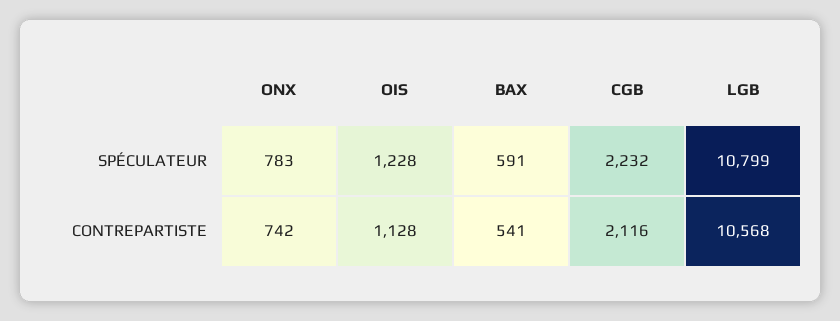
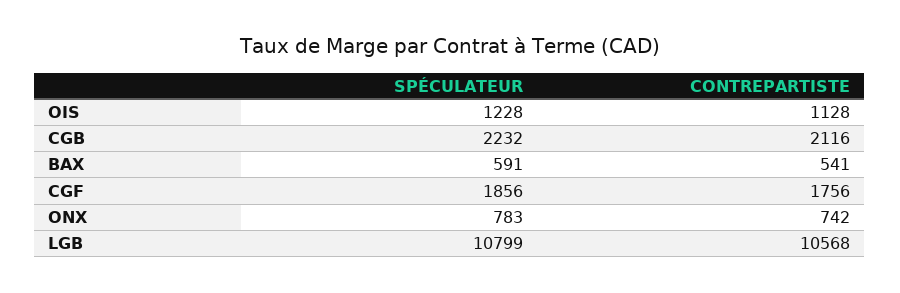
CGF, SPÉCULATEUR: none -> 1856
CGF, CONTREPARTISTE: none -> 1756

